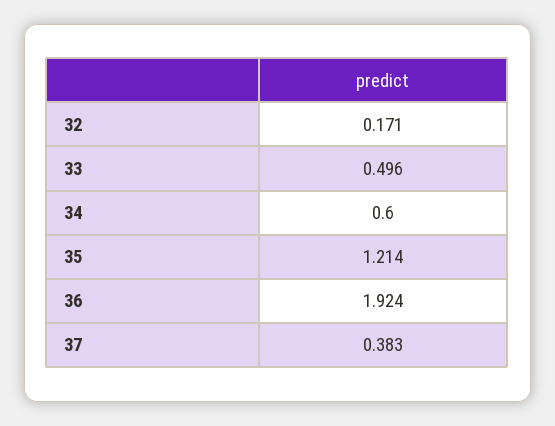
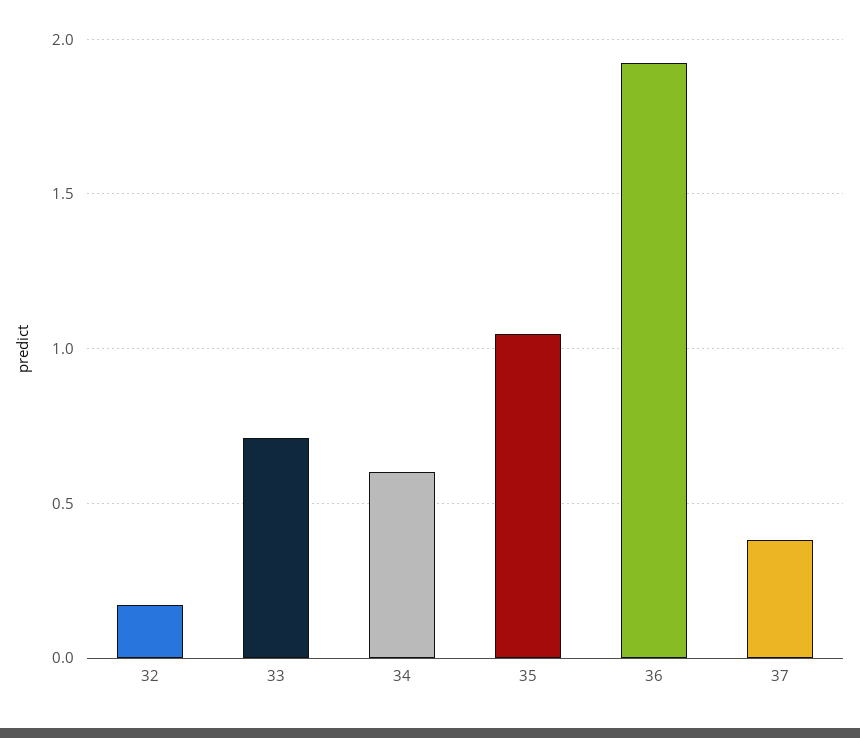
33: 0.496 -> 0.7
35: 1.214 -> 1.05

